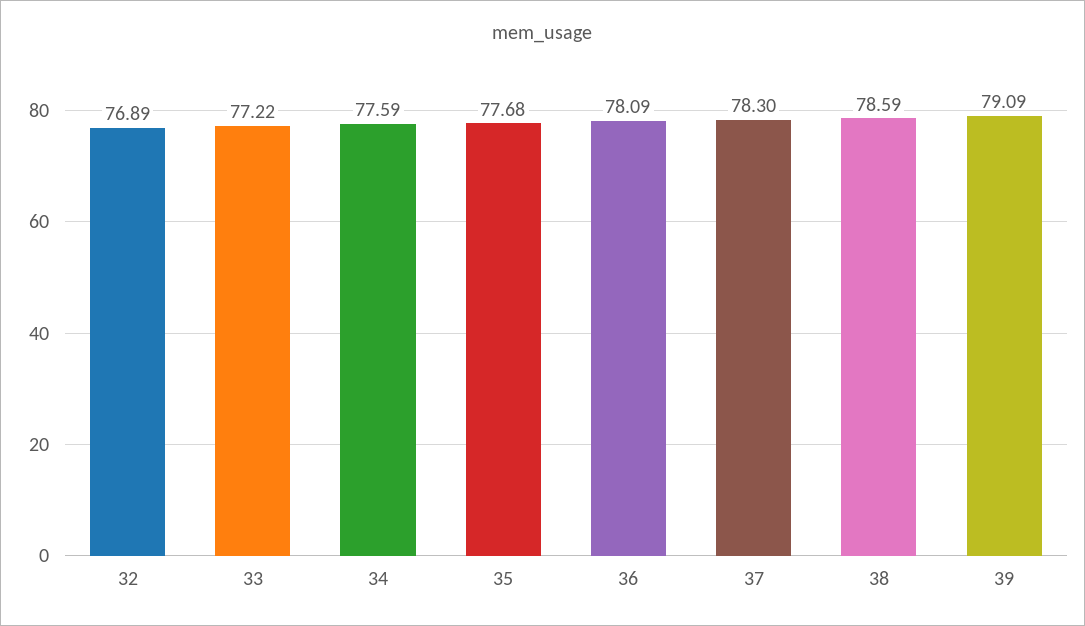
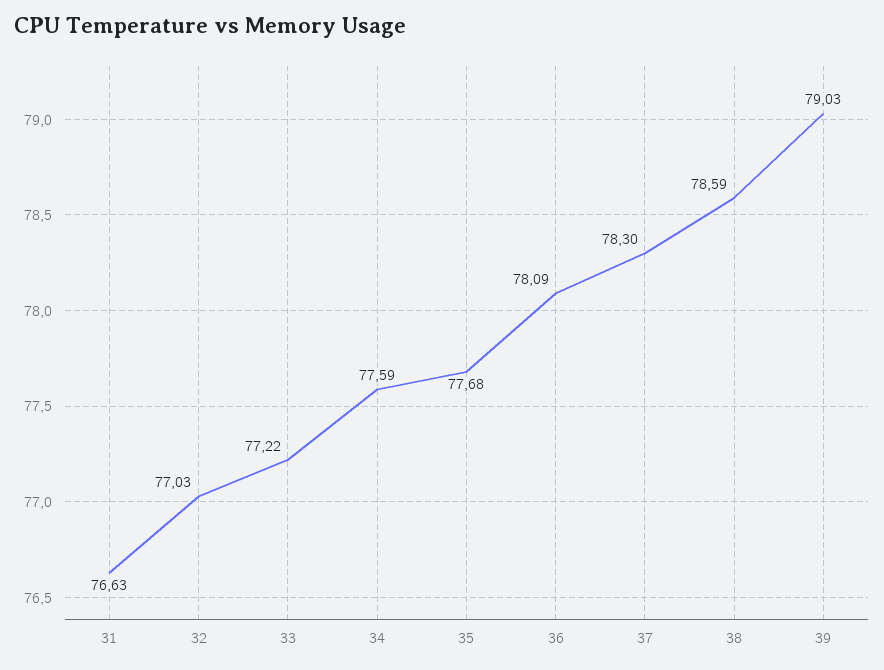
32: 76.89 -> 77.03
39: 79.09 -> 79.03
31: none -> 76.63

